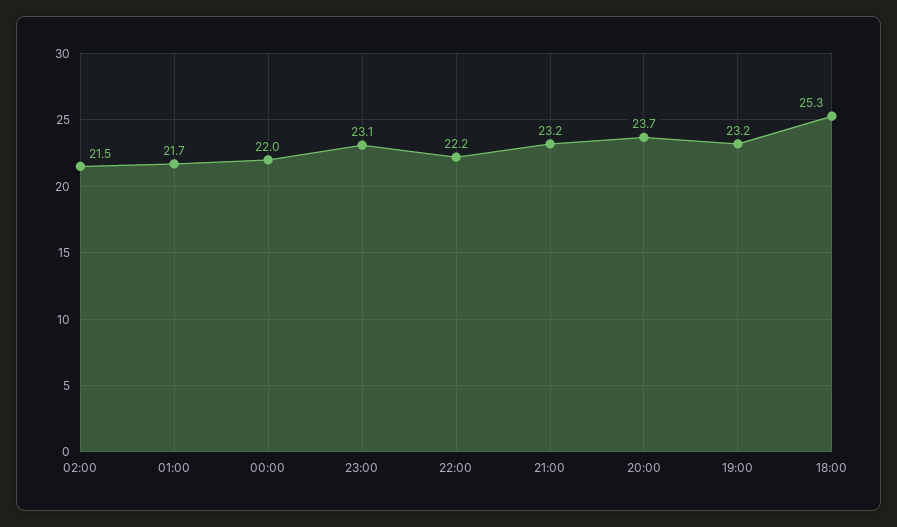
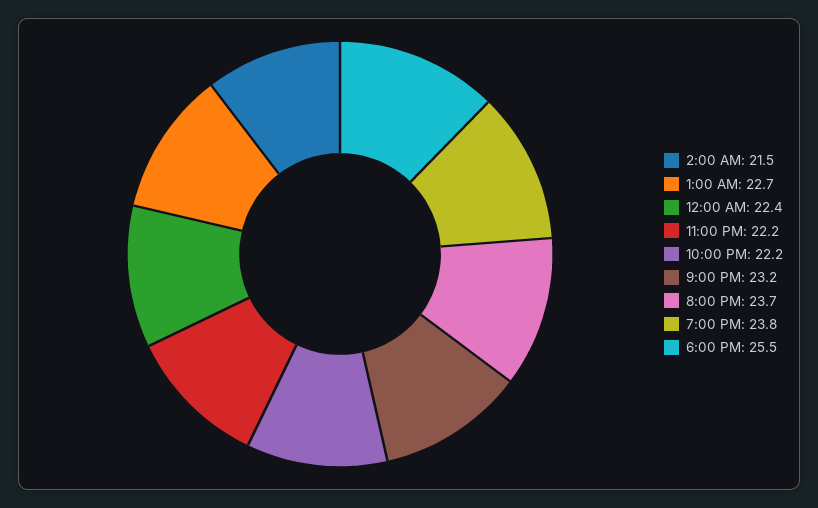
01:00: 21.7 -> 22.7
00:00: 22 -> 22.4
23:00: 23.1 -> 22.2
19:00: 23.2 -> 23.8
18:00: 25.3 -> 25.5

